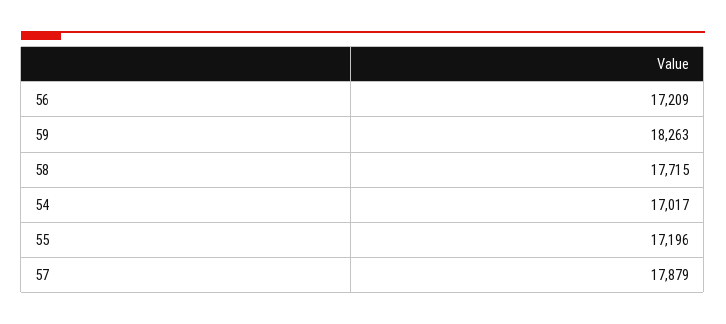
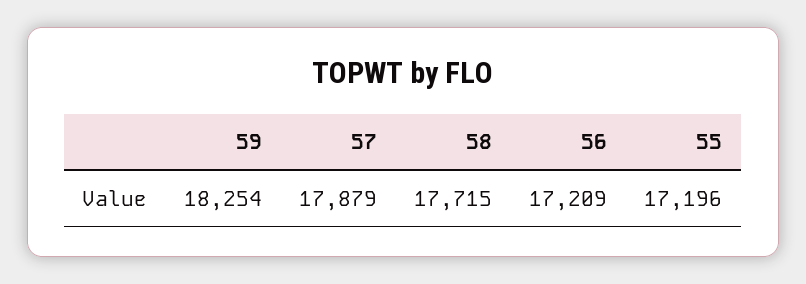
59: 18263 -> 18254
54: 17017 -> none

